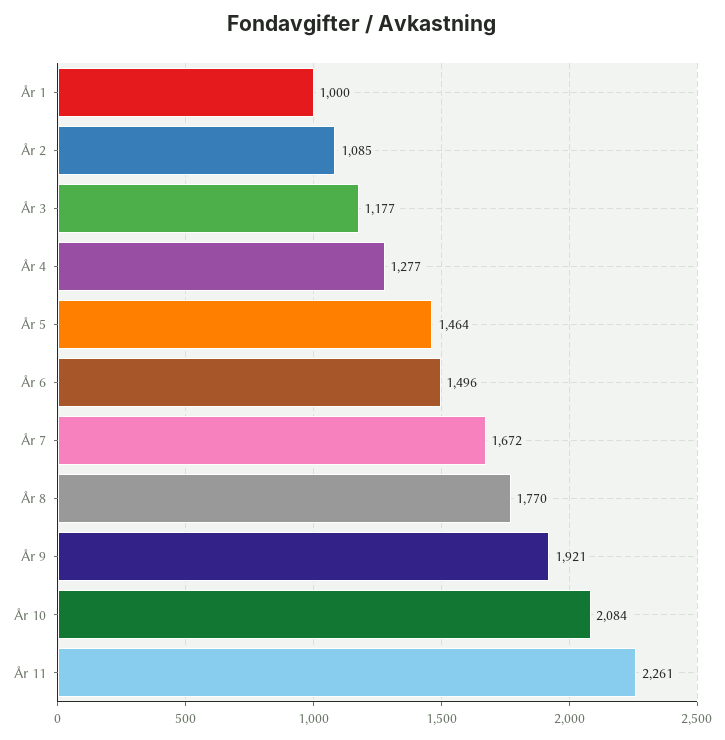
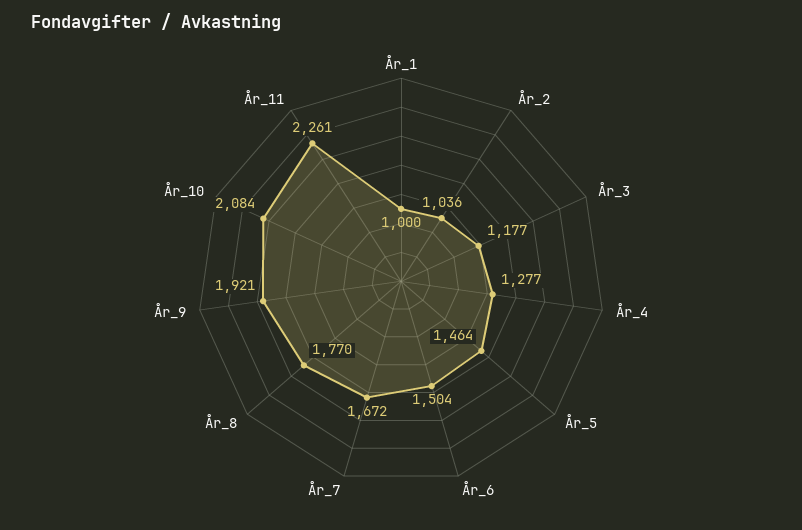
År 2: 1085 -> 1036
År 6: 1496 -> 1504

